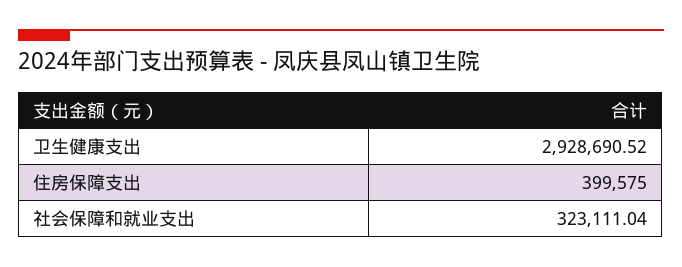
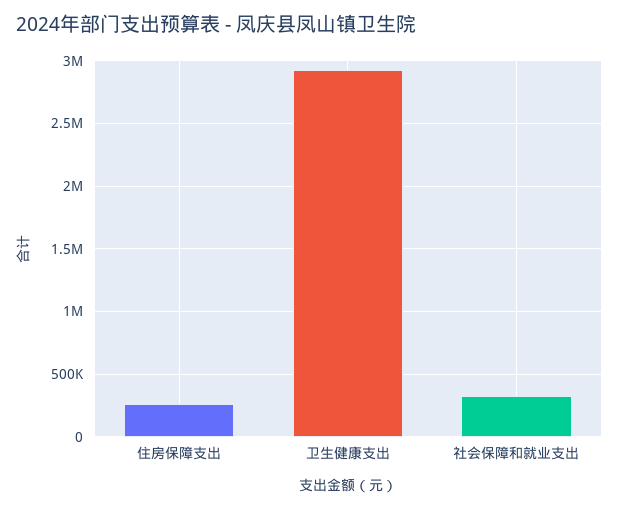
住房保障支出: 399575 -> 250000

